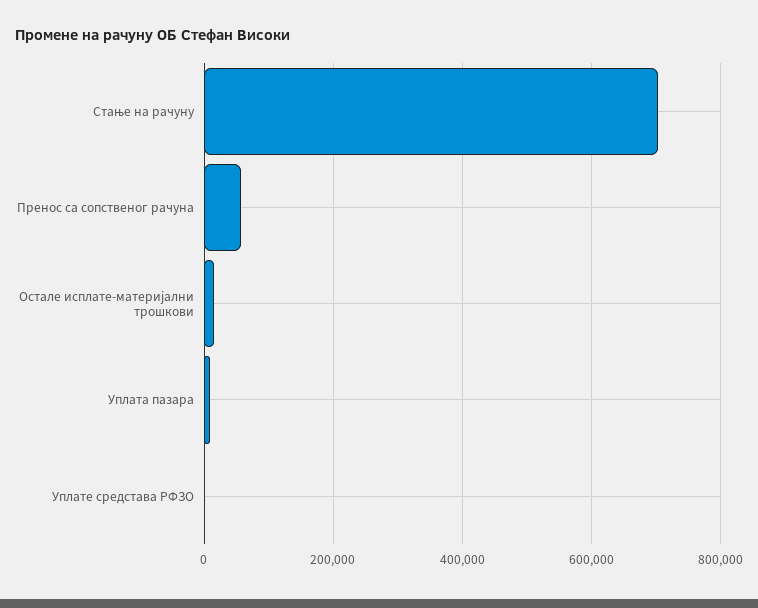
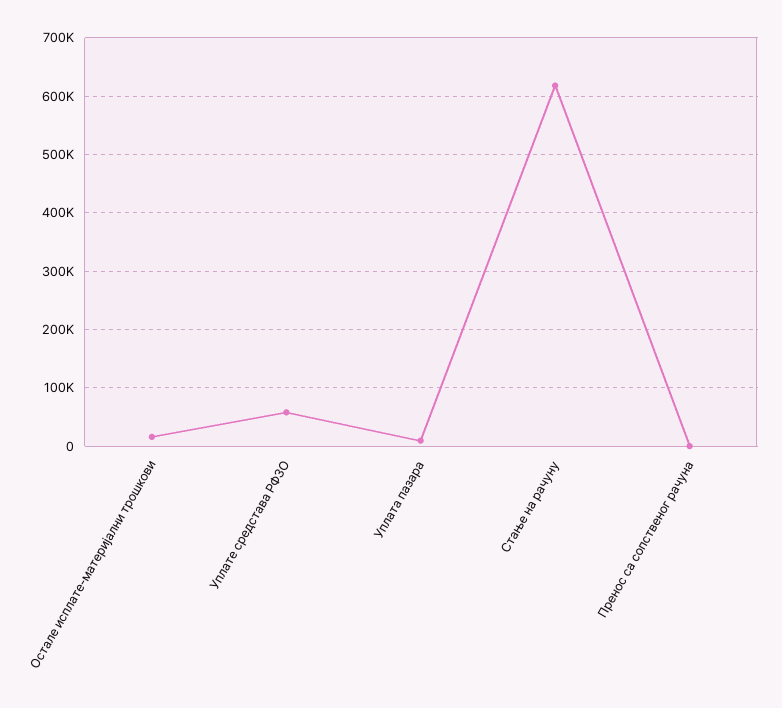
Стање на рачуну: 700000 -> 620000
Пренос са сопственог рачуна: 60000 -> 0
Уплате средстава РФЗО: 0 -> 60000

